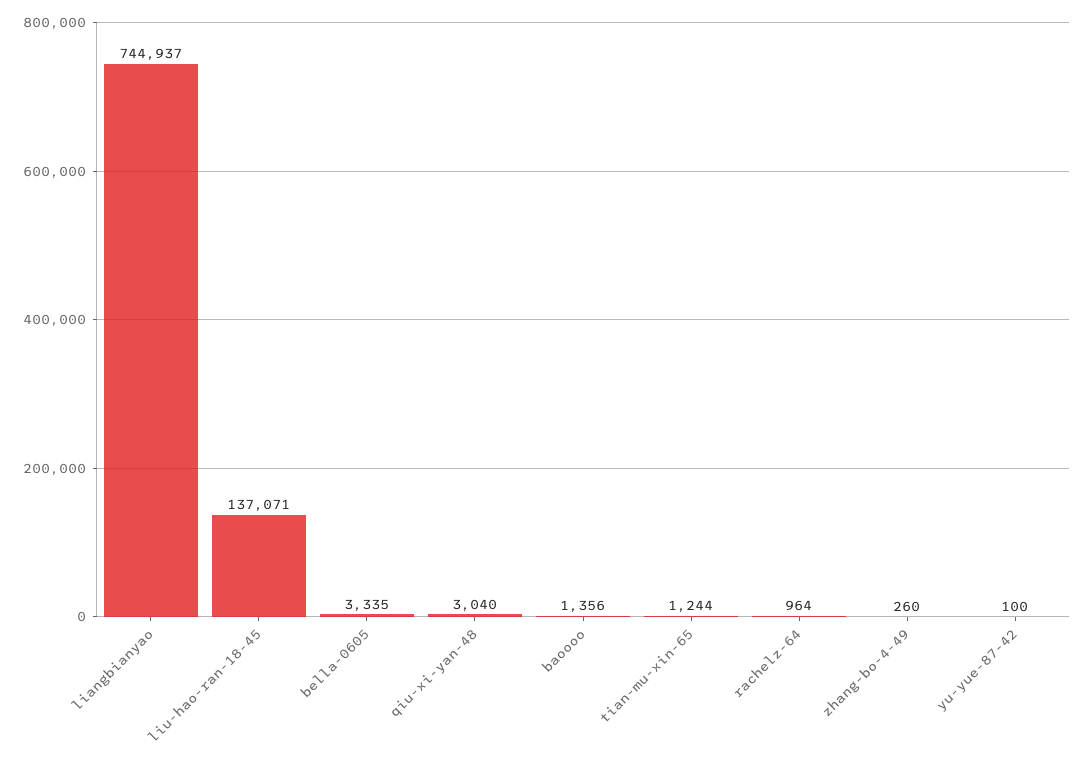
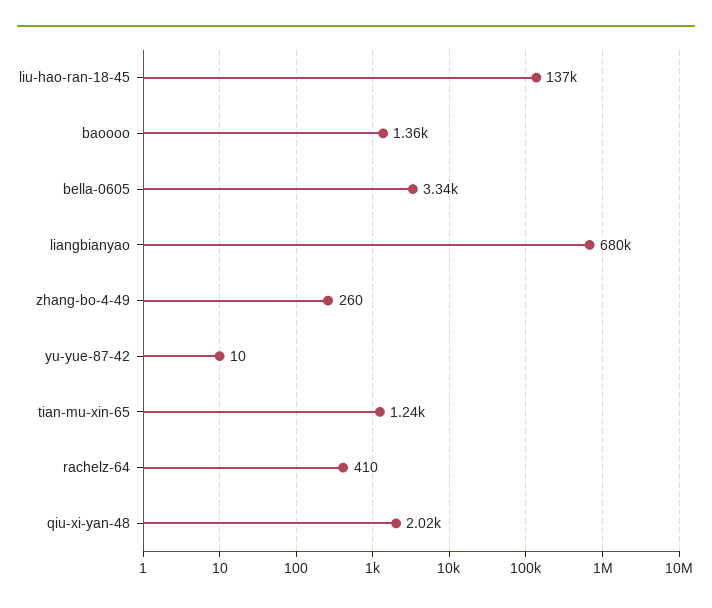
liangbianyao: 744937 -> 680000
qiu-xi-yan-48: 3040 -> 2020
rachelz-64: 964 -> 410
yu-yue-87-42: 100 -> 10

